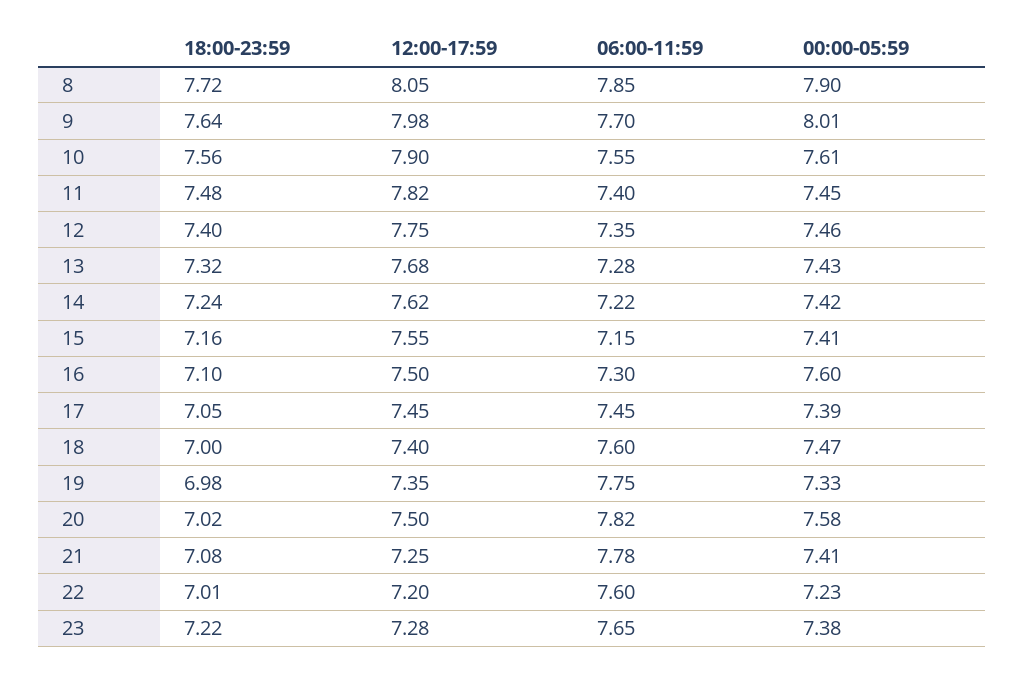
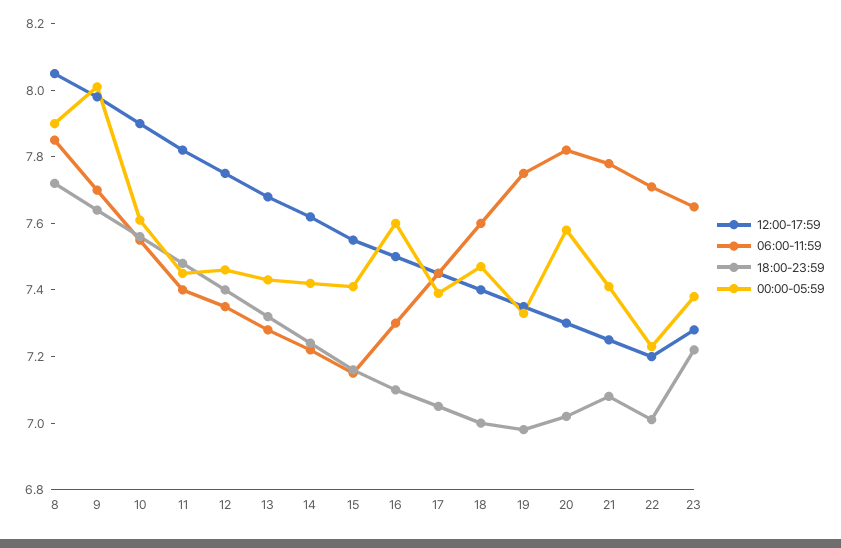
12:00-17:59, 20: 7.5 -> 7.3
06:00-11:59, 22: 7.6 -> 7.7

